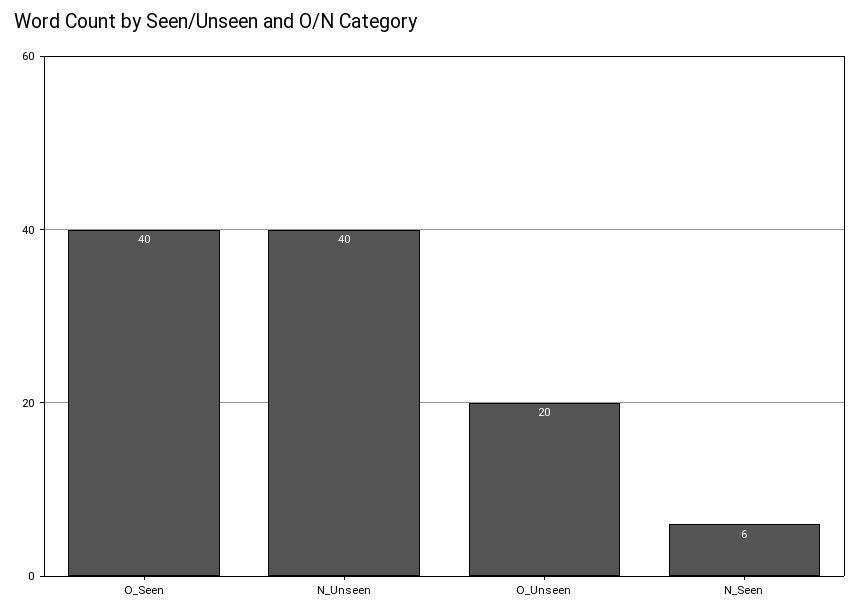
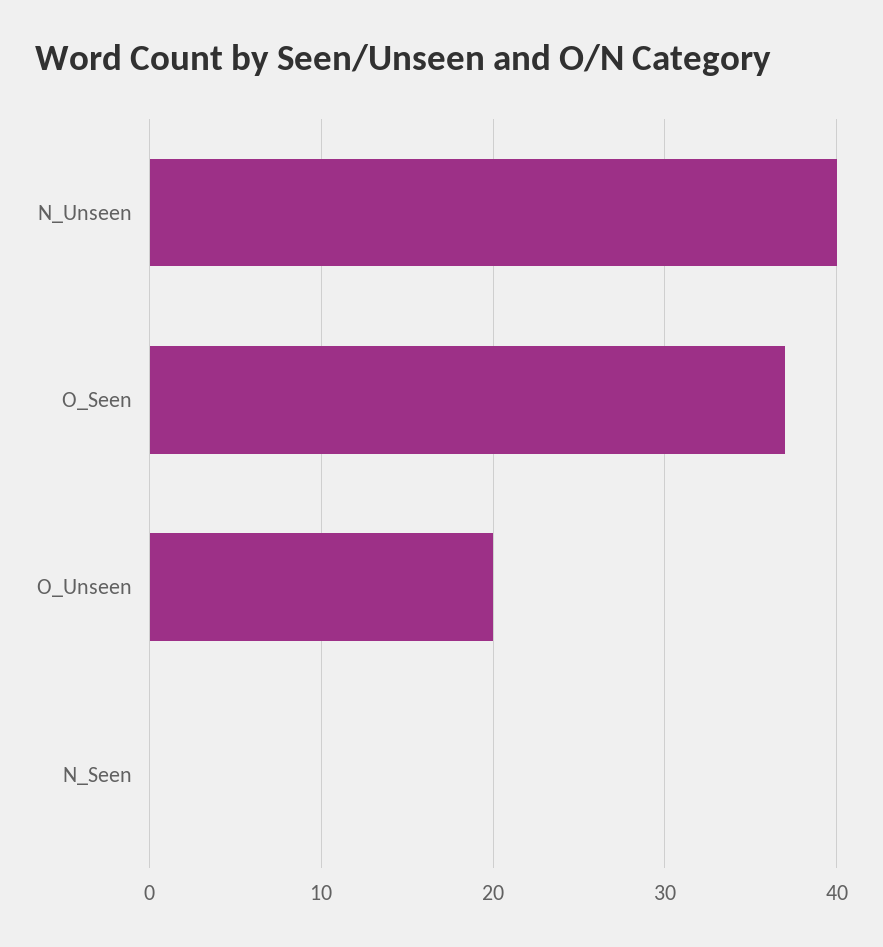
O_Seen: 40 -> 37
N_Seen: 6 -> 0

